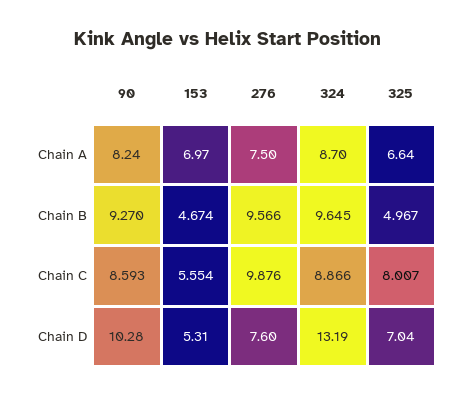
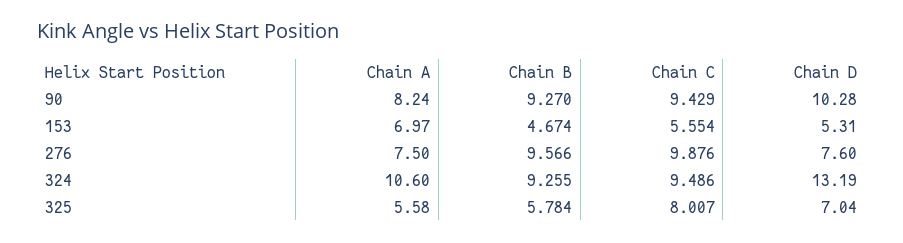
324, Chain A: 8.7 -> 10.6
325, Chain A: 6.64 -> 5.58
324, Chain B: 9.645 -> 9.255
325, Chain B: 4.967 -> 5.784
90, Chain C: 8.593 -> 9.429
324, Chain C: 8.866 -> 9.486

